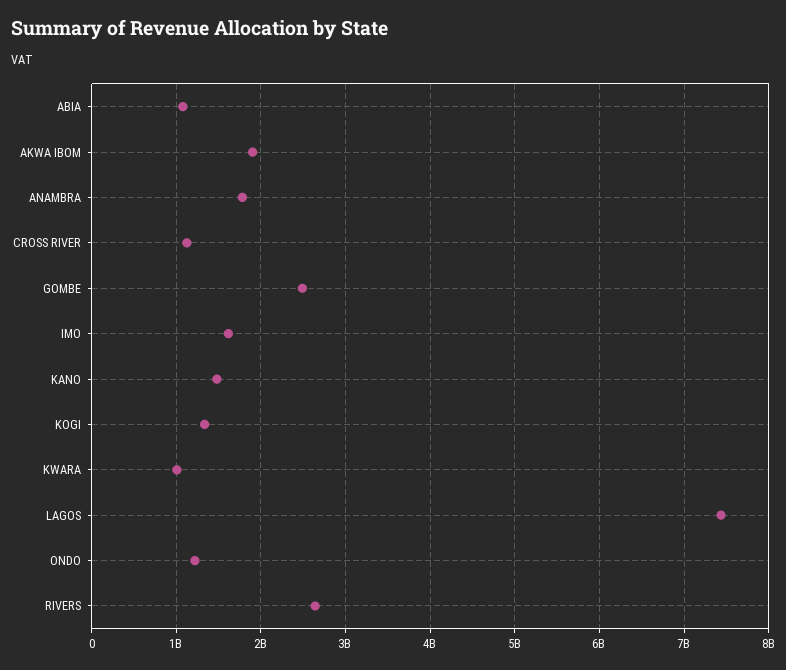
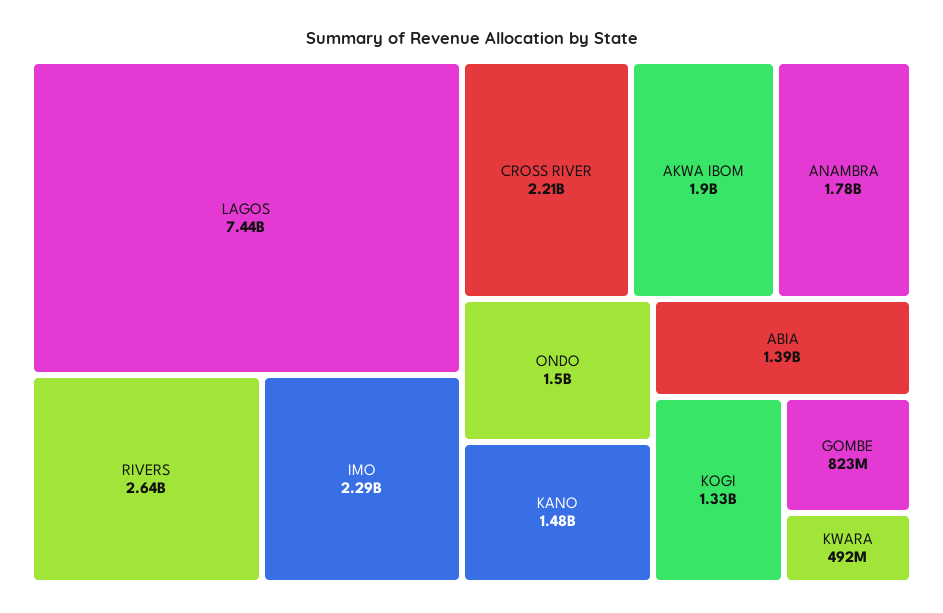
ABIA: 1100000000 -> 1390000000
CROSS RIVER: 1100000000 -> 2210000000
GOMBE: 2500000000 -> 823000000
IMO: 1600000000 -> 2290000000
KWARA: 1000000000 -> 492000000
ONDO: 1200000000 -> 1500000000

